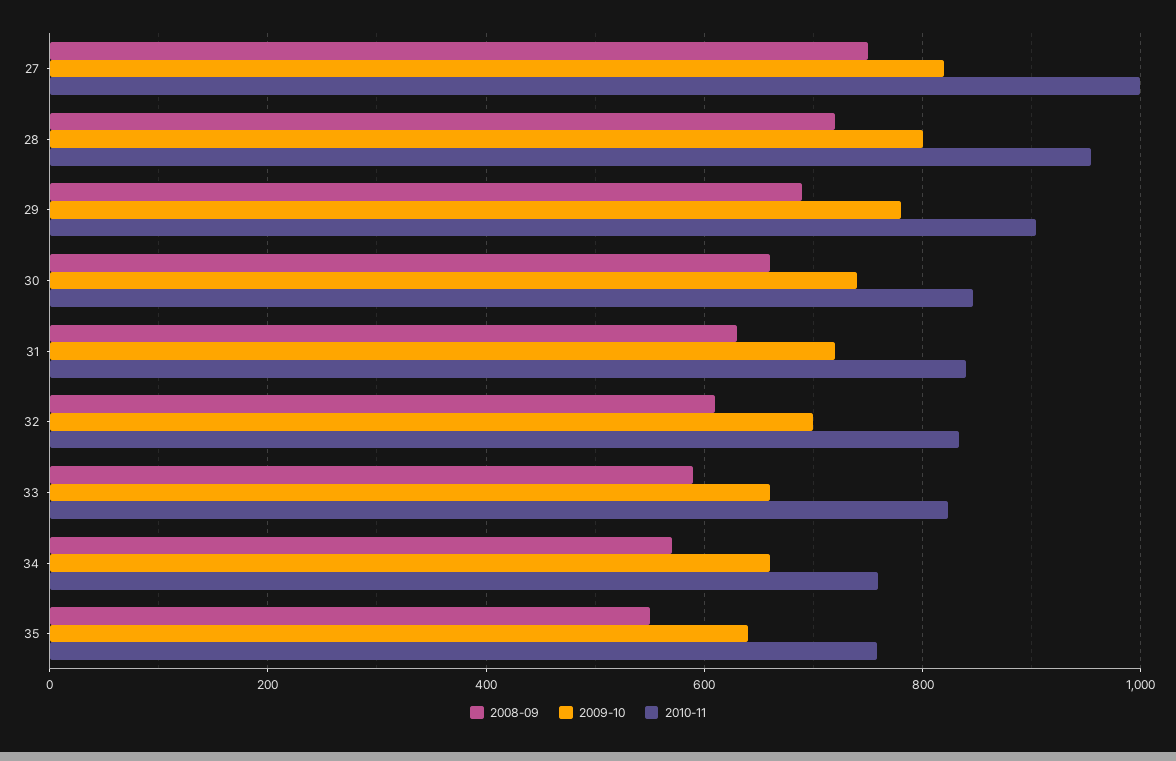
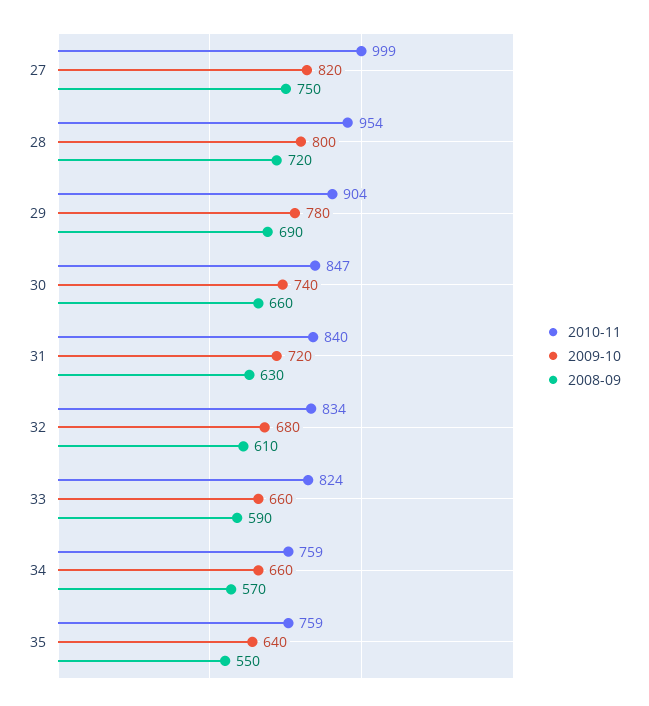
2009-10, 32: 700 -> 680

